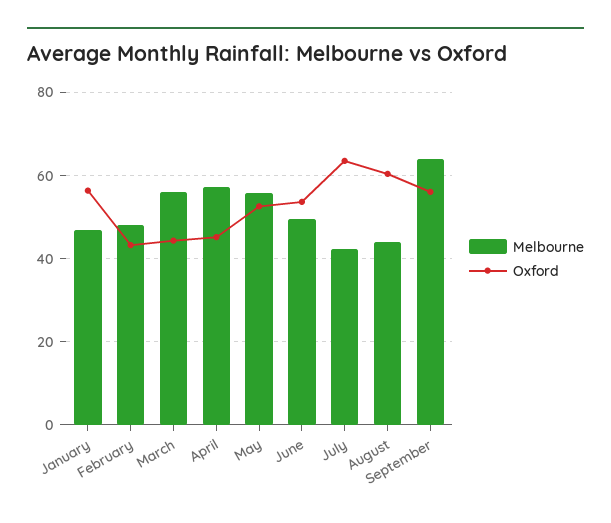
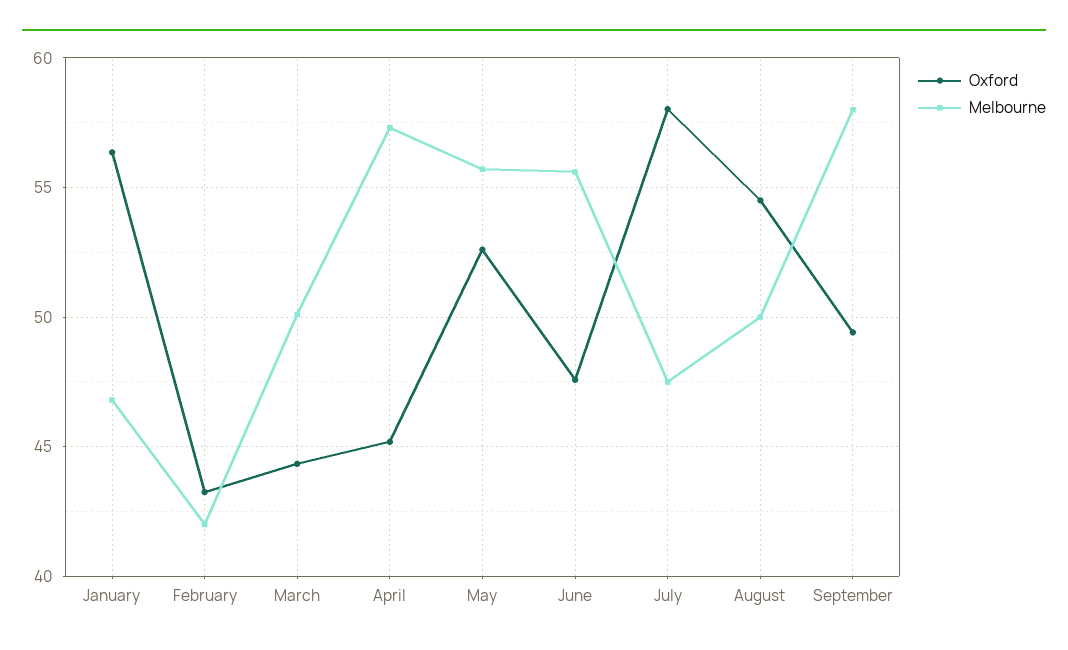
Melbourne, February: 48 -> 42
Melbourne, March: 56 -> 50
Melbourne, June: 50 -> 55.5
Oxford, June: 54 -> 47.5
Melbourne, July: 42 -> 47.5
Oxford, July: 64 -> 58
Melbourne, August: 44 -> 50
Oxford, August: 60 -> 54.5
Melbourne, September: 64 -> 58
Oxford, September: 56 -> 49.5

